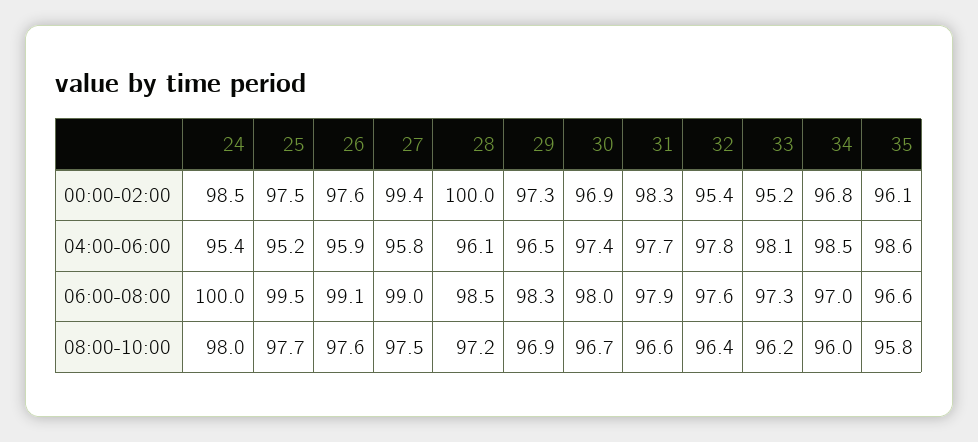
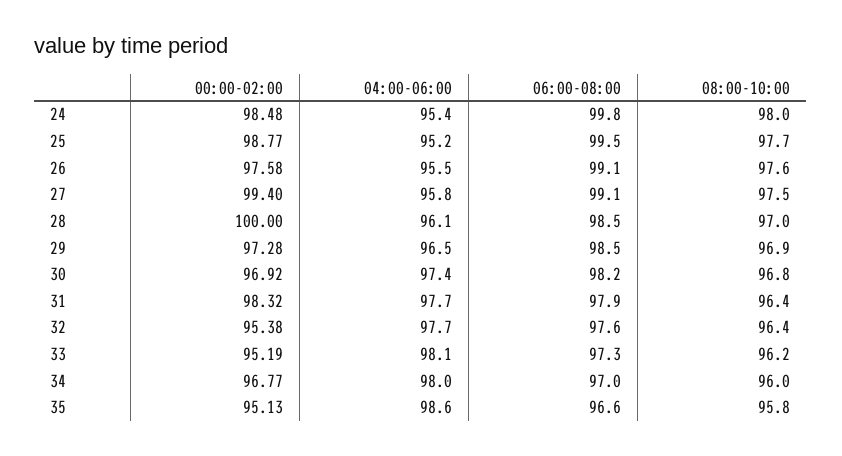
25, 00:00-02:00: 97.5 -> 98.77
35, 00:00-02:00: 96.1 -> 95.13
26, 04:00-06:00: 95.9 -> 95.5
32, 04:00-06:00: 97.8 -> 97.7
34, 04:00-06:00: 98.5 -> 98
24, 06:00-08:00: 100 -> 99.8
27, 06:00-08:00: 99 -> 99.1
29, 06:00-08:00: 98.3 -> 98.5
30, 06:00-08:00: 98 -> 98.2
28, 08:00-10:00: 97.2 -> 97
30, 08:00-10:00: 96.7 -> 96.8
31, 08:00-10:00: 96.6 -> 96.4

